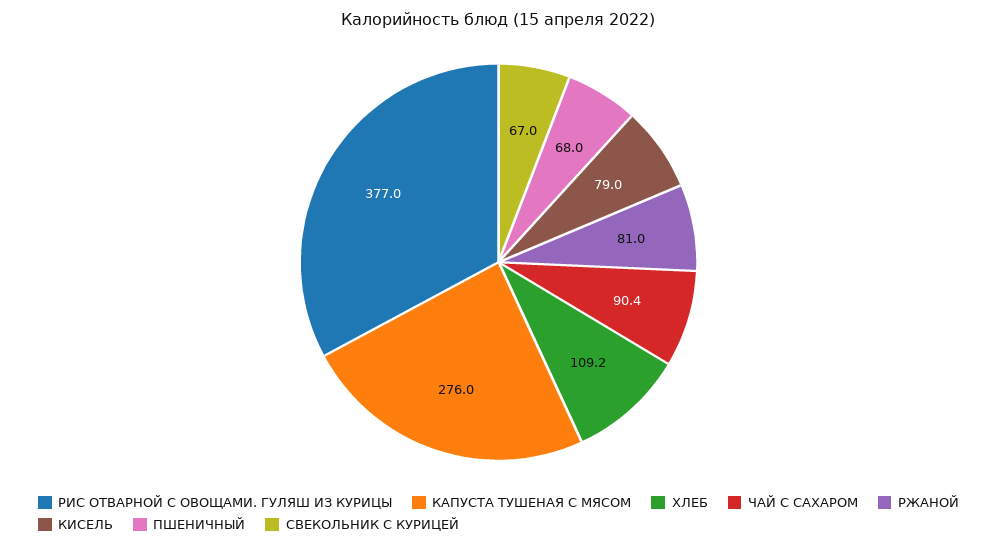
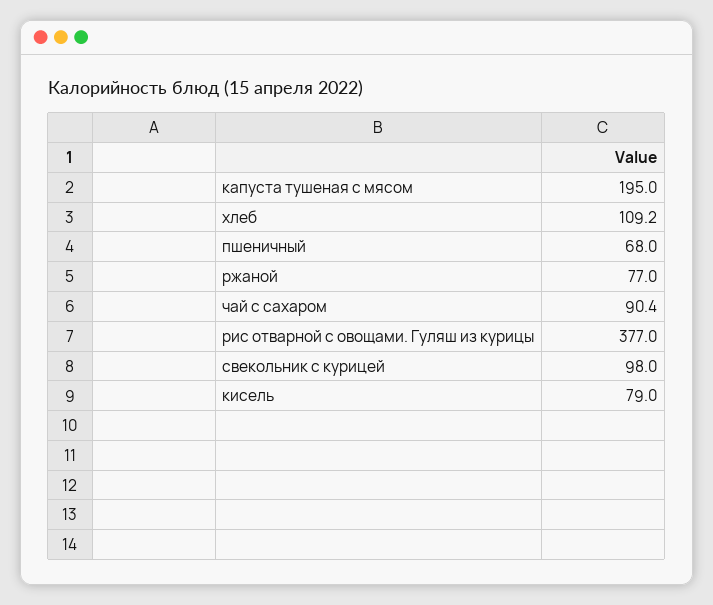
КАПУСТА ТУШЕНАЯ С МЯСОМ: 276 -> 195
РЖАНОЙ: 81 -> 77
СВЕКОЛЬНИК С КУРИЦЕЙ: 67 -> 98

